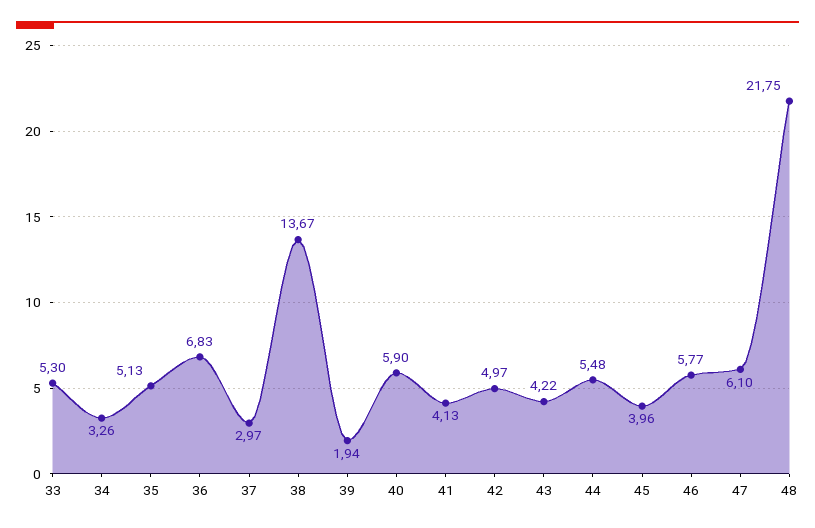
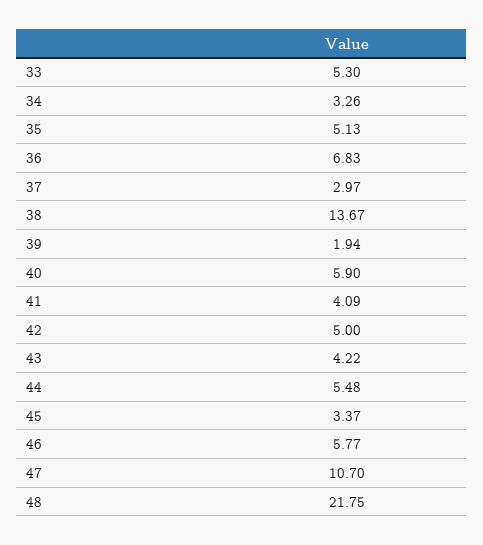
41: 4.13 -> 4.09
42: 4.97 -> 5
45: 3.96 -> 3.37
47: 6.1 -> 10.7

